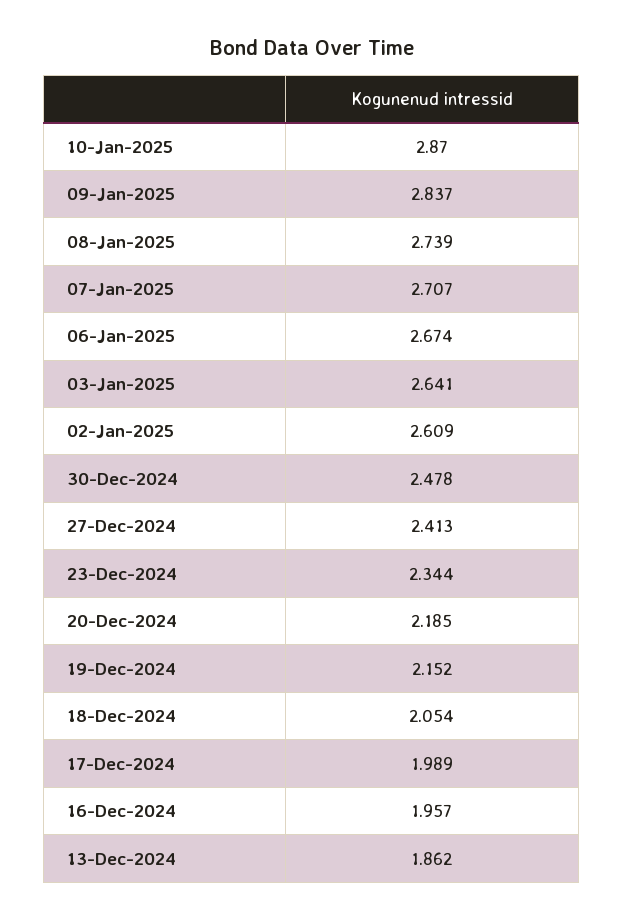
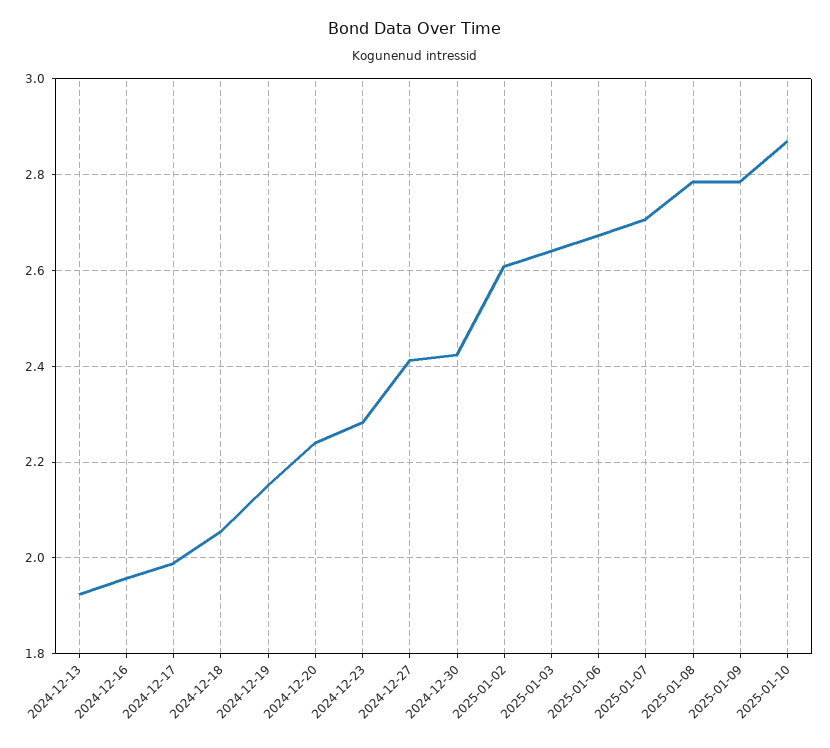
09-Jan-2025: 2.837 -> 2.78
08-Jan-2025: 2.739 -> 2.78
30-Dec-2024: 2.478 -> 2.42
23-Dec-2024: 2.344 -> 2.28
20-Dec-2024: 2.185 -> 2.24
13-Dec-2024: 1.862 -> 1.92

